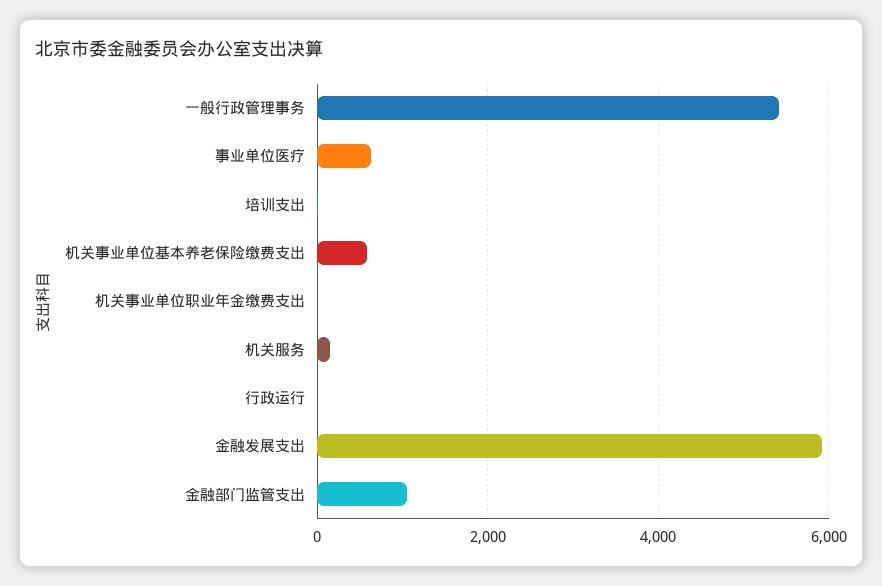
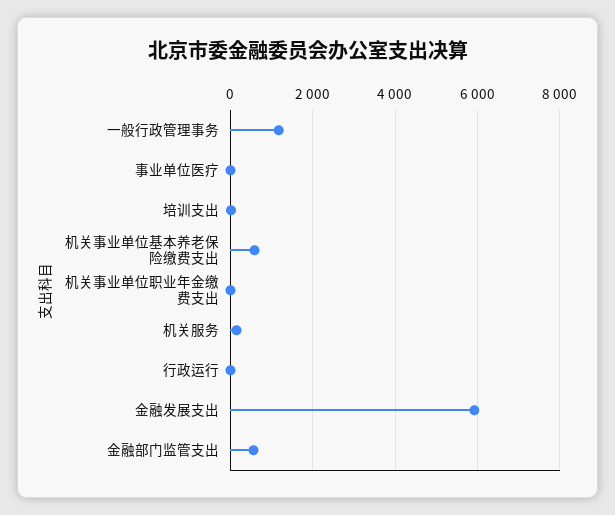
一般行政管理事务: 5400 -> 1200
事业单位医疗: 600 -> 0
金融部门监管支出: 1000 -> 600

